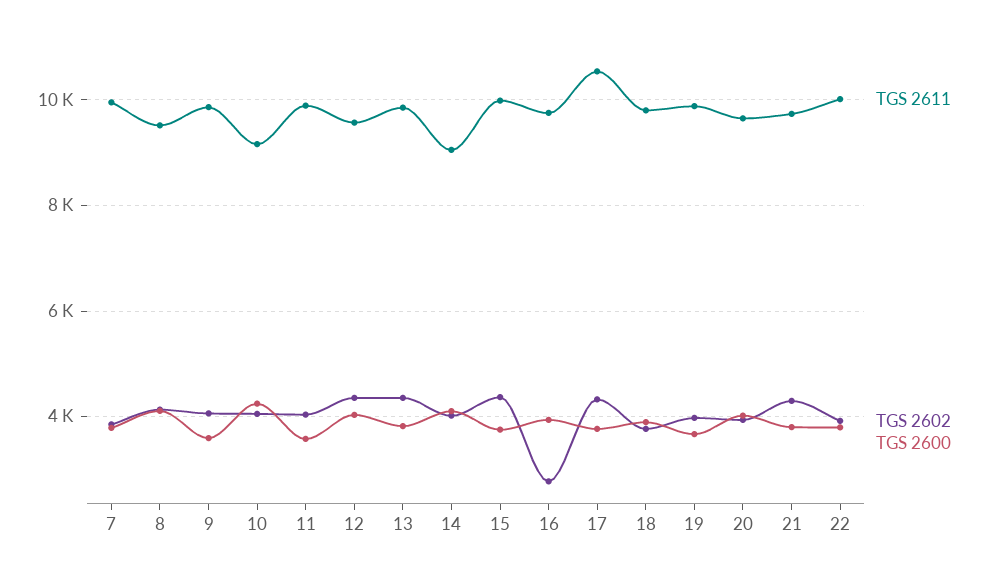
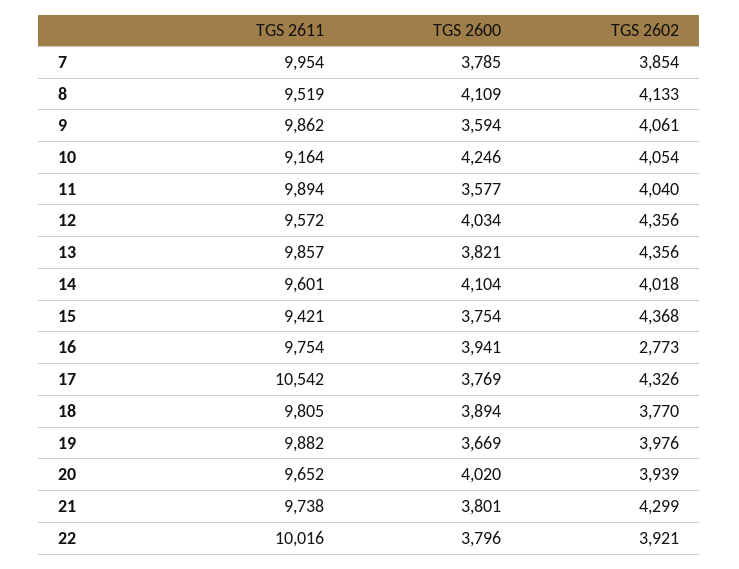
TGS 2611, 14: 9000 -> 9601
TGS 2611, 15: 10000 -> 9421

